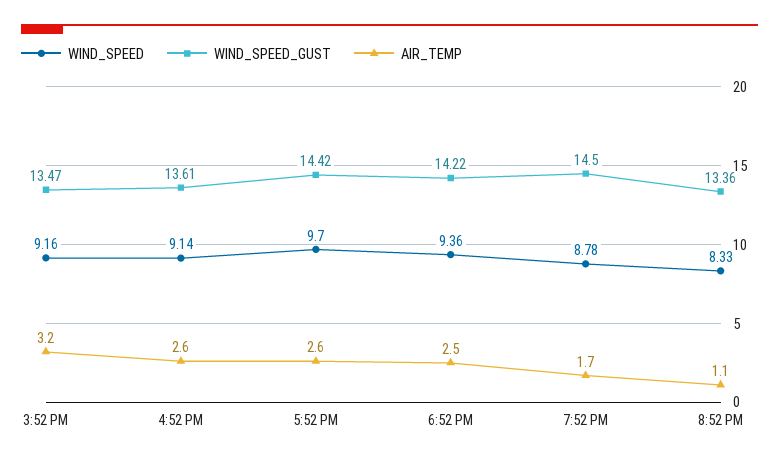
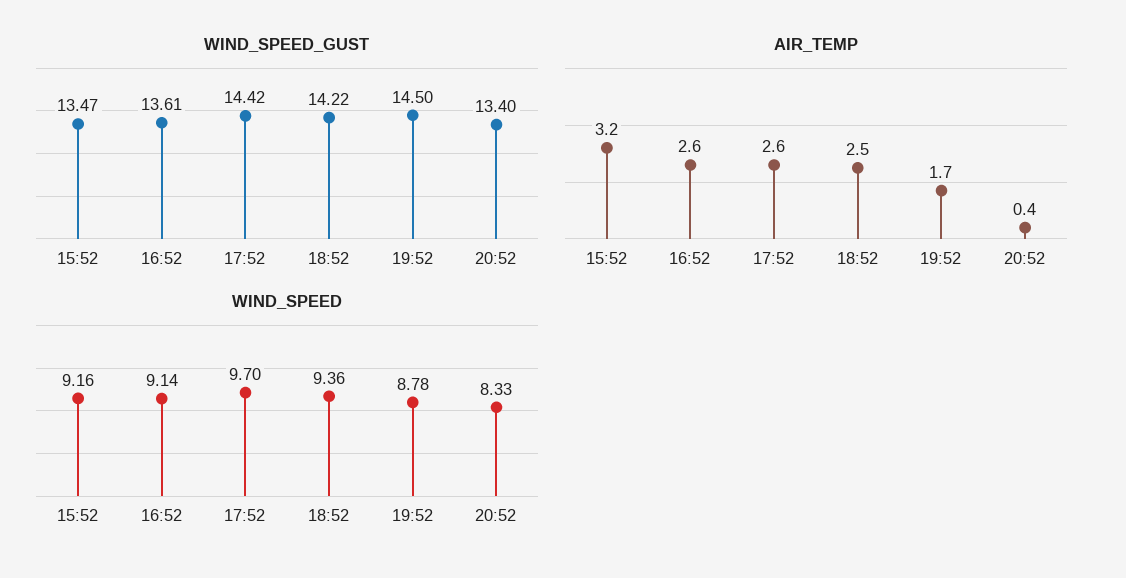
WIND_SPEED_GUST, 8:52 PM: 13.36 -> 13.4
AIR_TEMP, 8:52 PM: 1.1 -> 0.4

